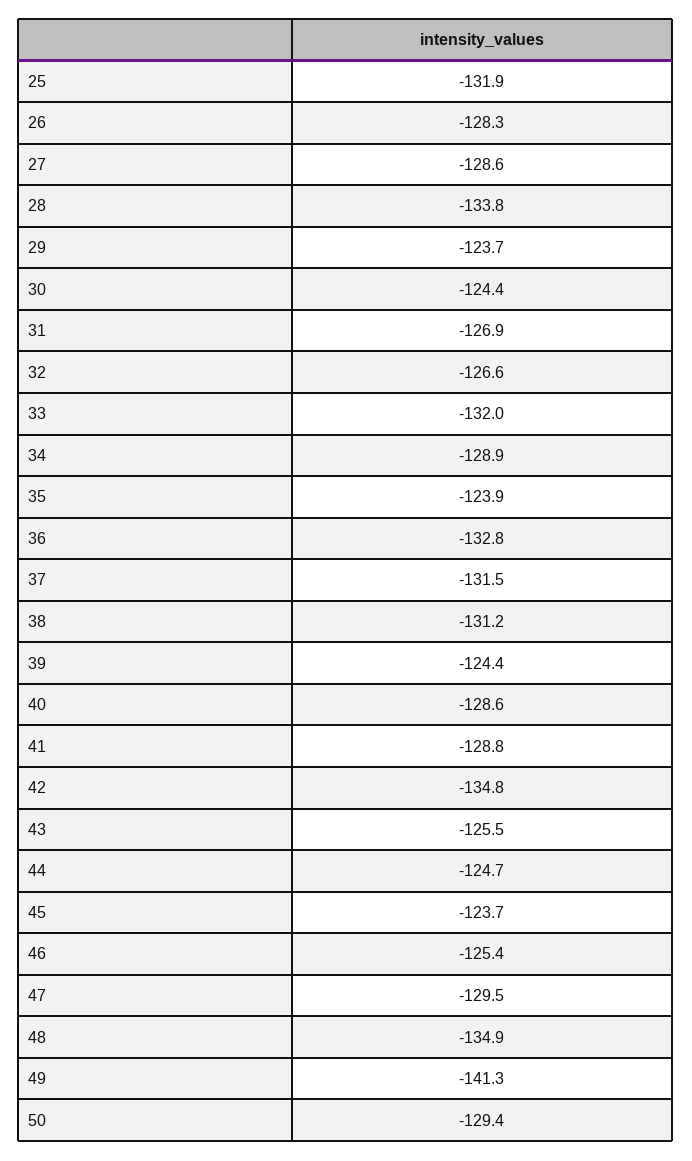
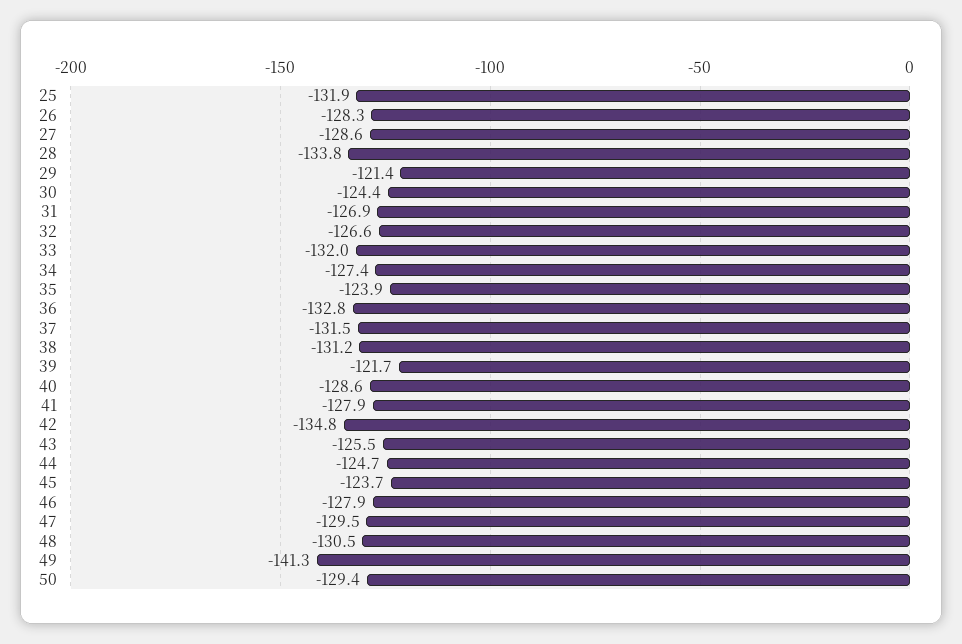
29: -123.7 -> -121.4
34: -128.9 -> -127.4
39: -124.4 -> -121.7
41: -128.8 -> -127.9
46: -125.4 -> -127.9
48: -134.9 -> -130.5

